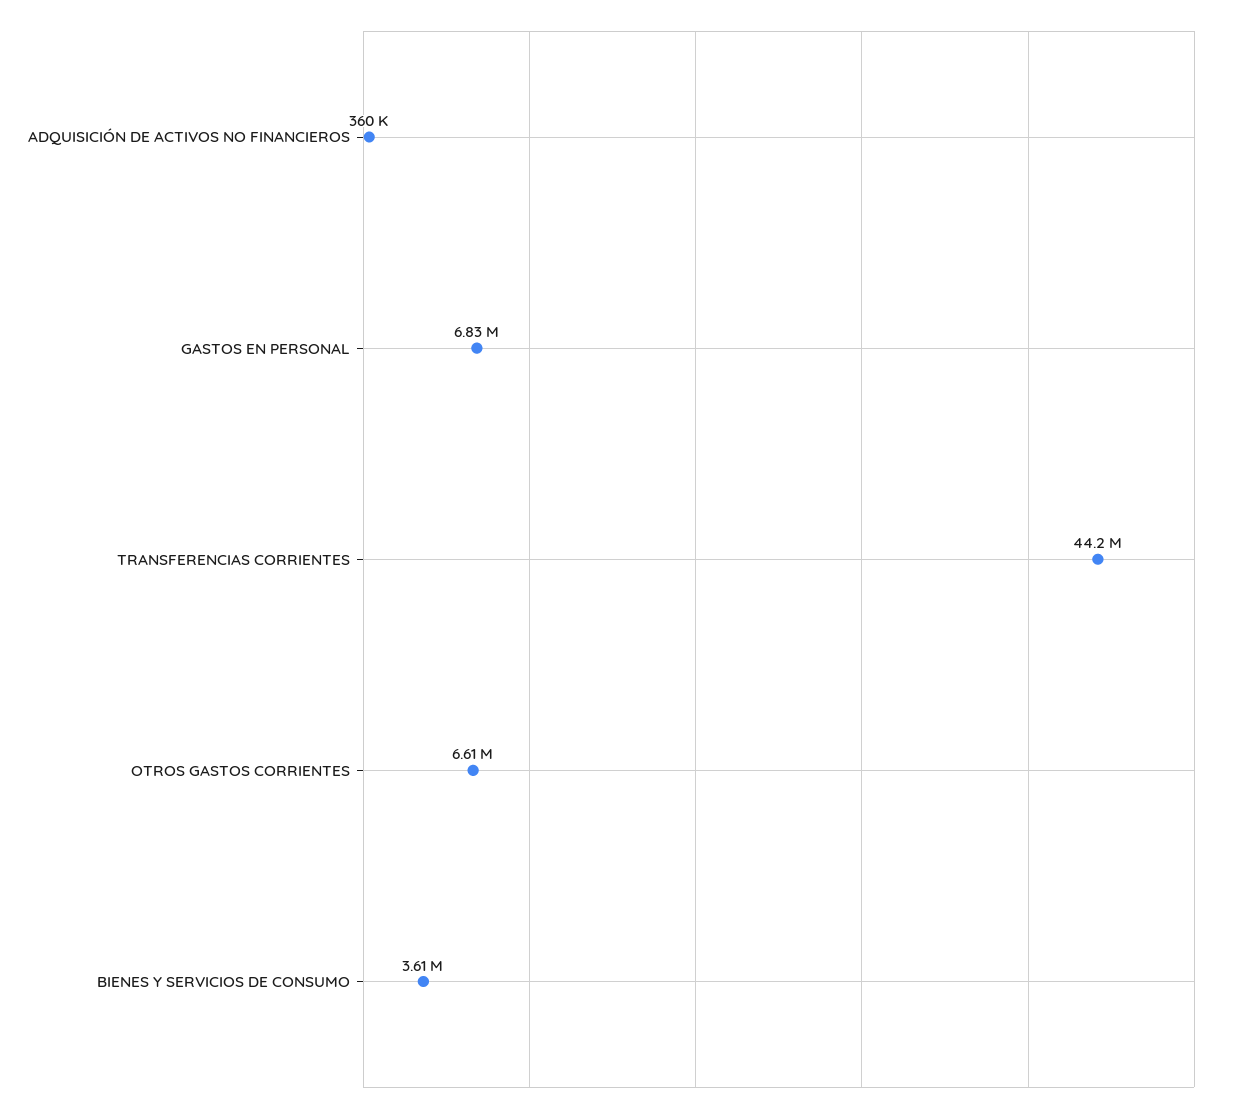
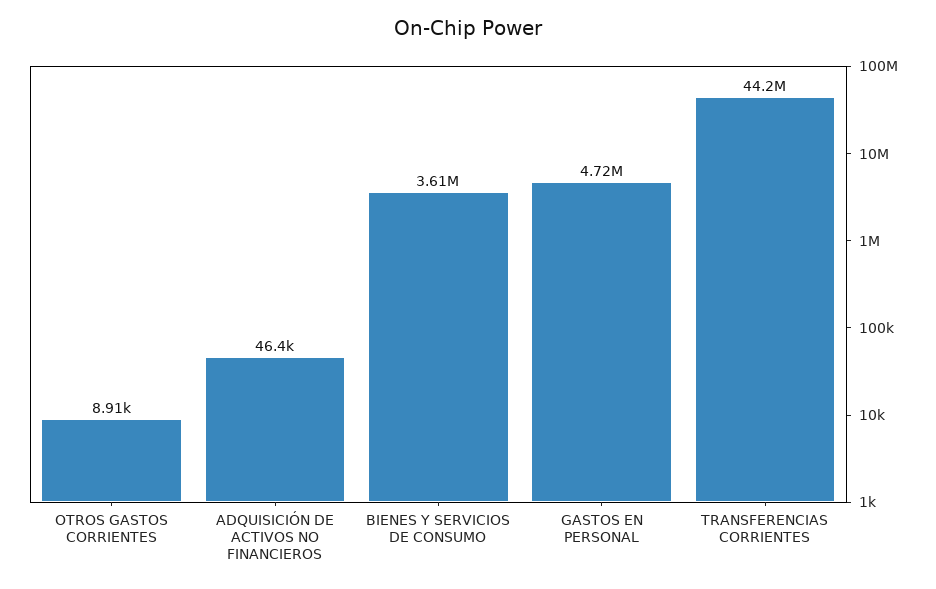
ADQUISICIÓN DE ACTIVOS NO FINANCIEROS: 360000 -> 46400
GASTOS EN PERSONAL: 6830000 -> 4720000
OTROS GASTOS CORRIENTES: 6610000 -> 8910

